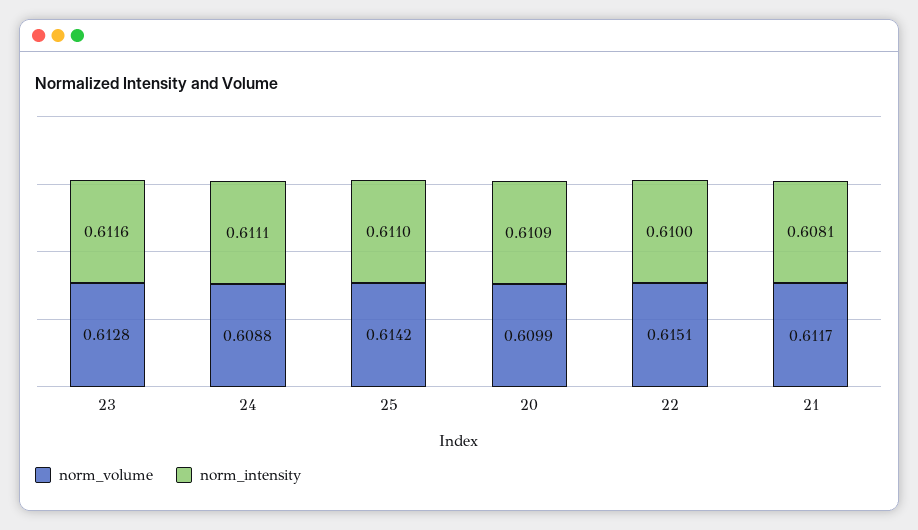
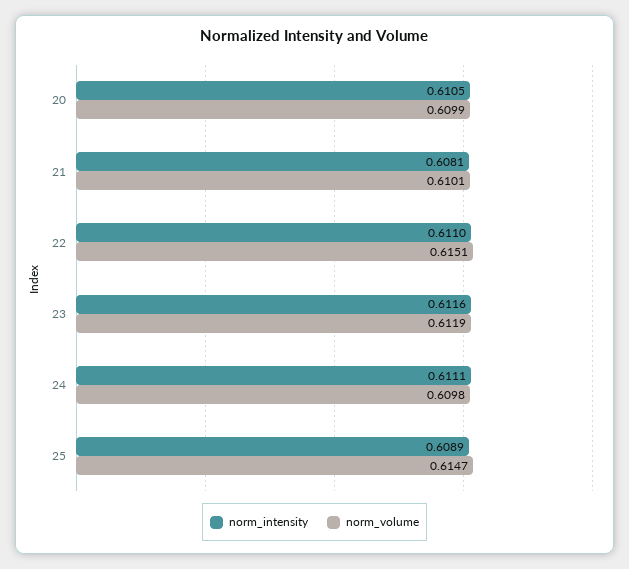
norm_volume, 23: 0.6128 -> 0.6119
norm_volume, 24: 0.6088 -> 0.6098
norm_volume, 25: 0.6142 -> 0.6147
norm_intensity, 25: 0.611 -> 0.6089
norm_intensity, 20: 0.6109 -> 0.6105
norm_intensity, 22: 0.61 -> 0.611
norm_volume, 21: 0.6117 -> 0.6101

